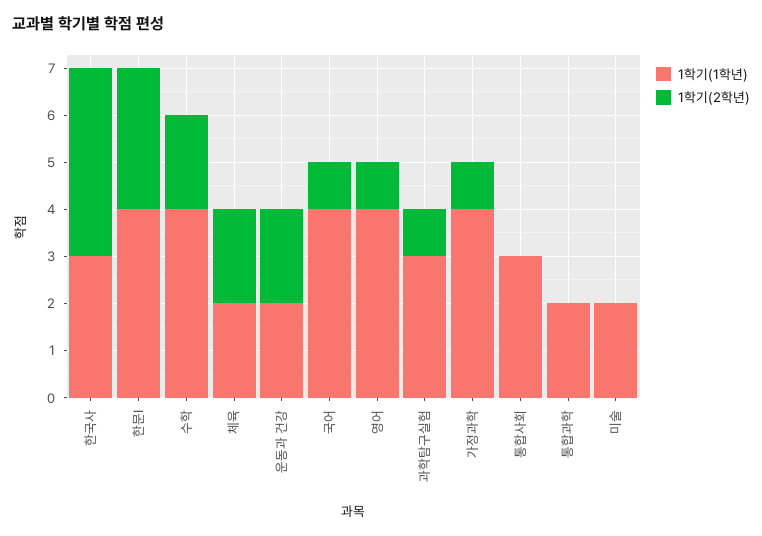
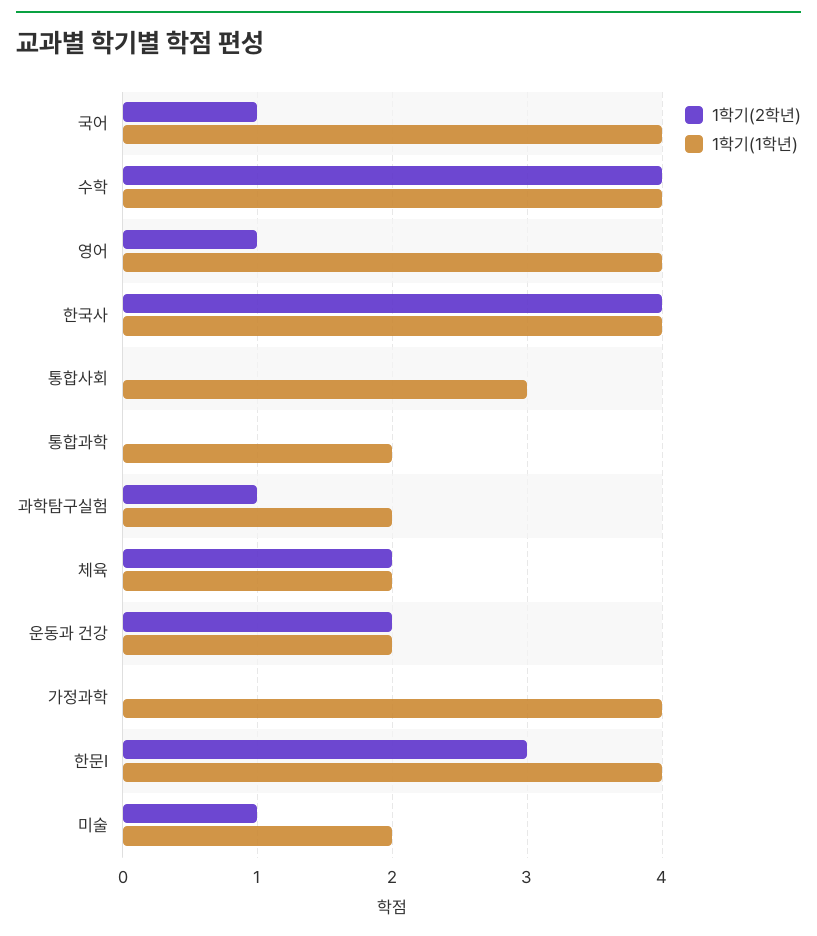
1학기(1학년), 한국사: 3 -> 4
1학기(2학년), 수학: 2 -> 4
1학기(1학년), 과학탐구실험: 3 -> 2
1학기(2학년), 가정과학: 1 -> 0
1학기(2학년), 미술: 0 -> 1

